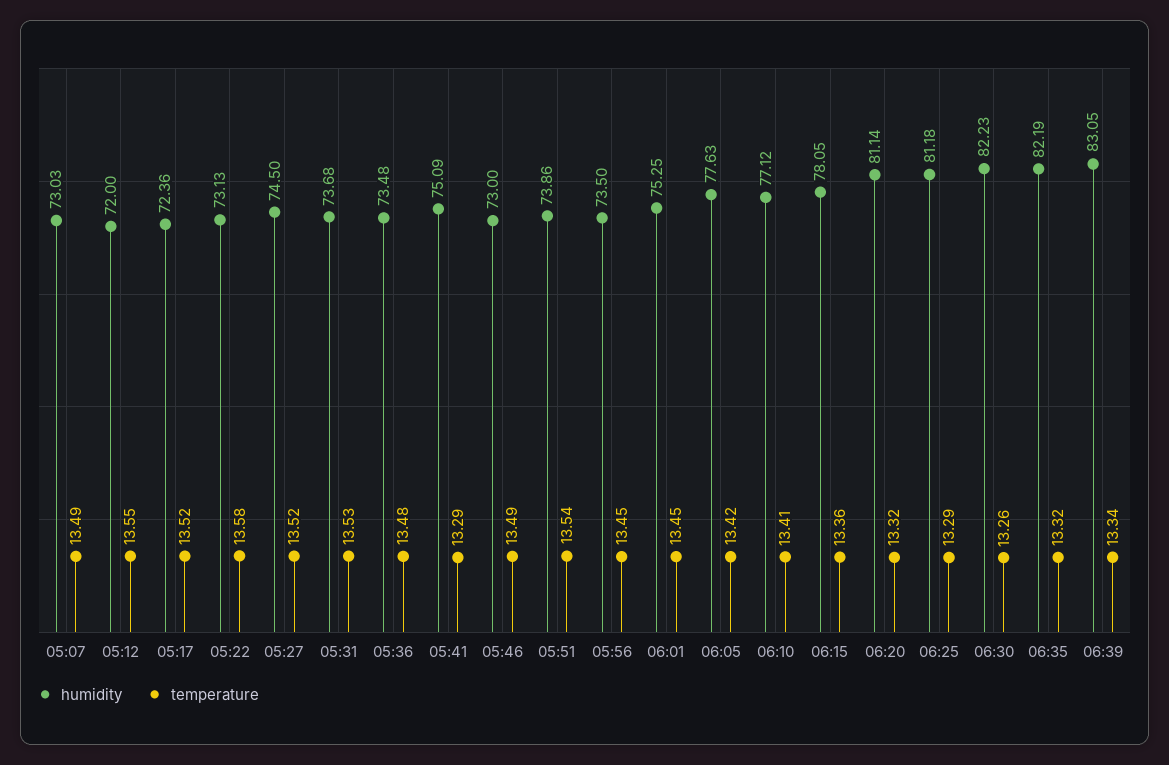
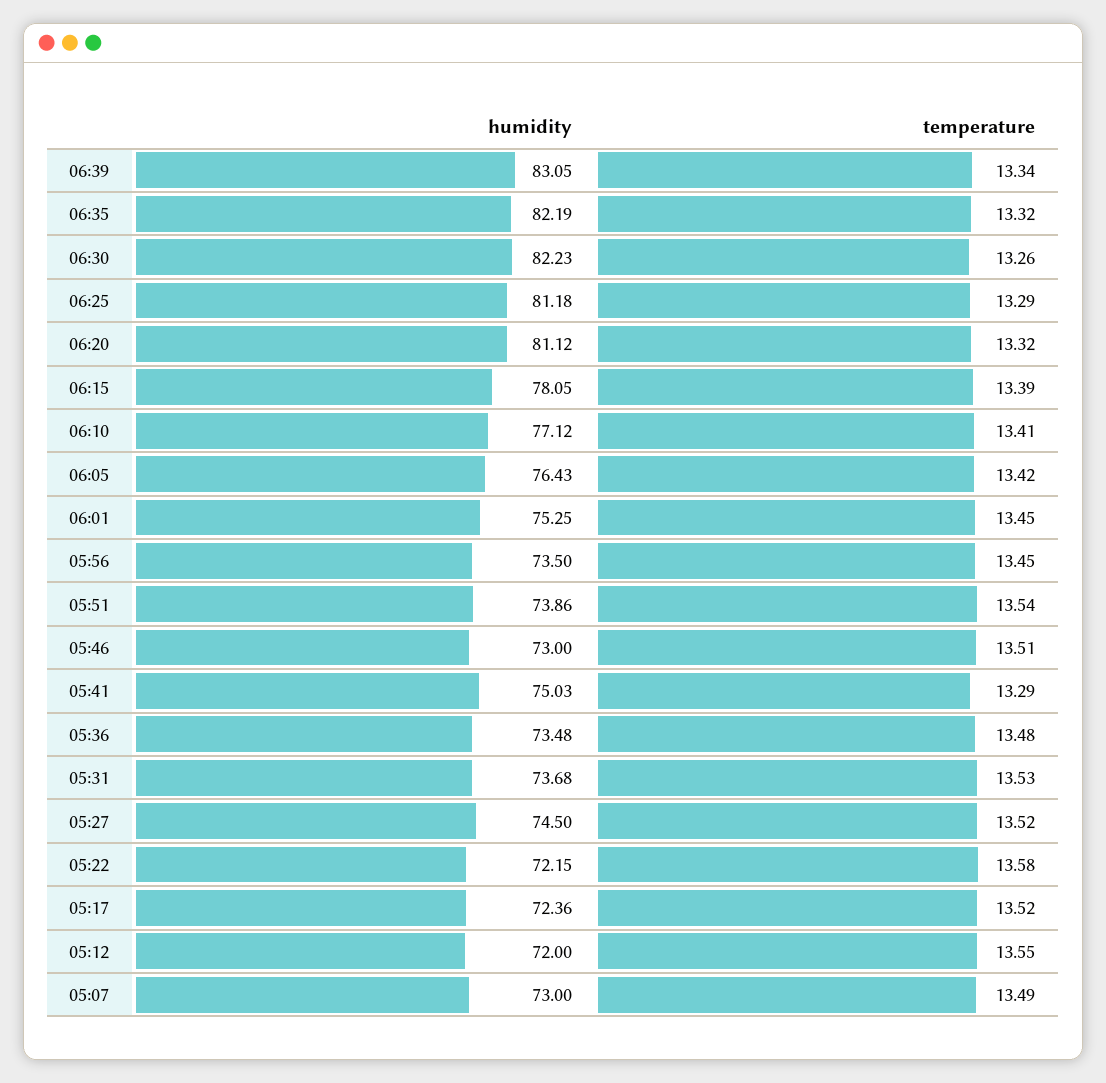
humidity, 05:07: 73.03 -> 73
humidity, 05:22: 73.13 -> 72.15
humidity, 05:41: 75.09 -> 75.03
temperature, 05:46: 13.49 -> 13.51
humidity, 06:05: 77.63 -> 76.43
temperature, 06:15: 13.36 -> 13.39
humidity, 06:20: 81.14 -> 81.12

